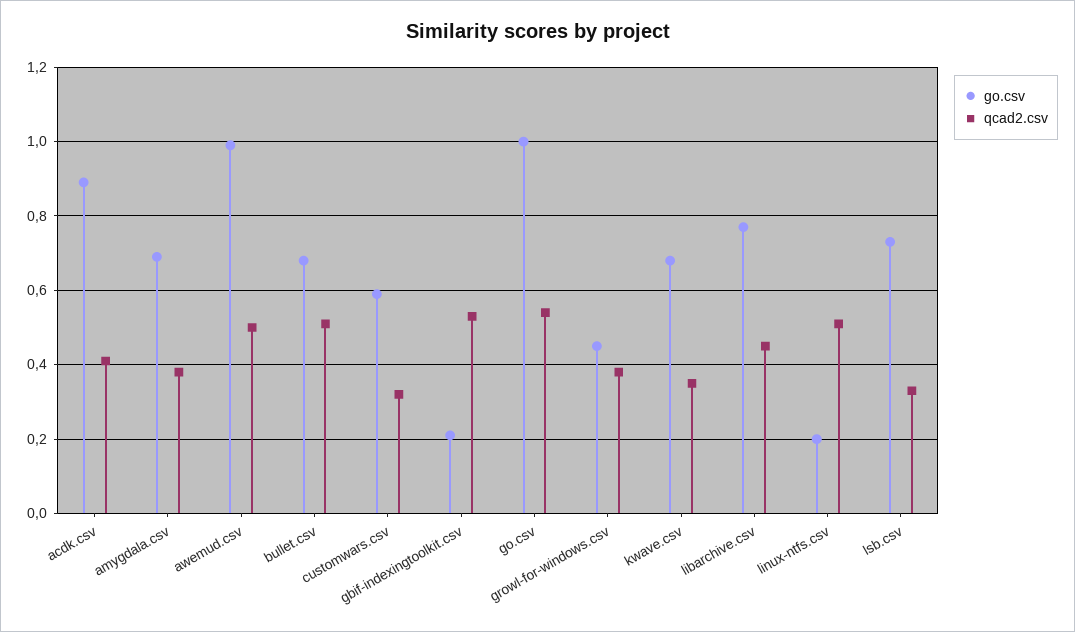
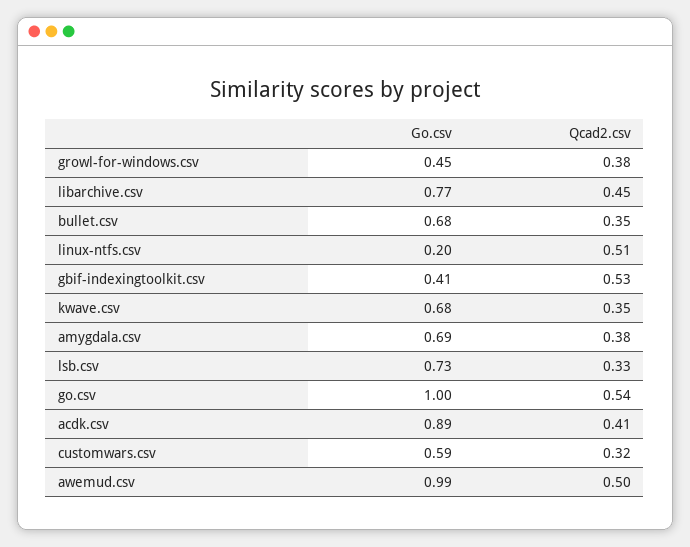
qcad2.csv, bullet.csv: 0.5 -> 0.35
go.csv, gbif-indexingtoolkit.csv: 0.2 -> 0.41

